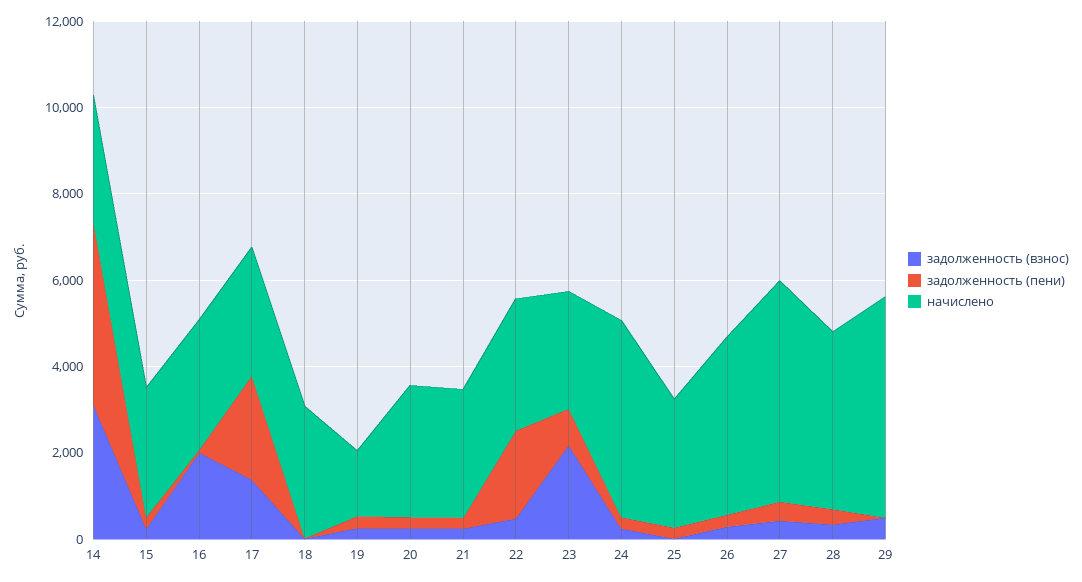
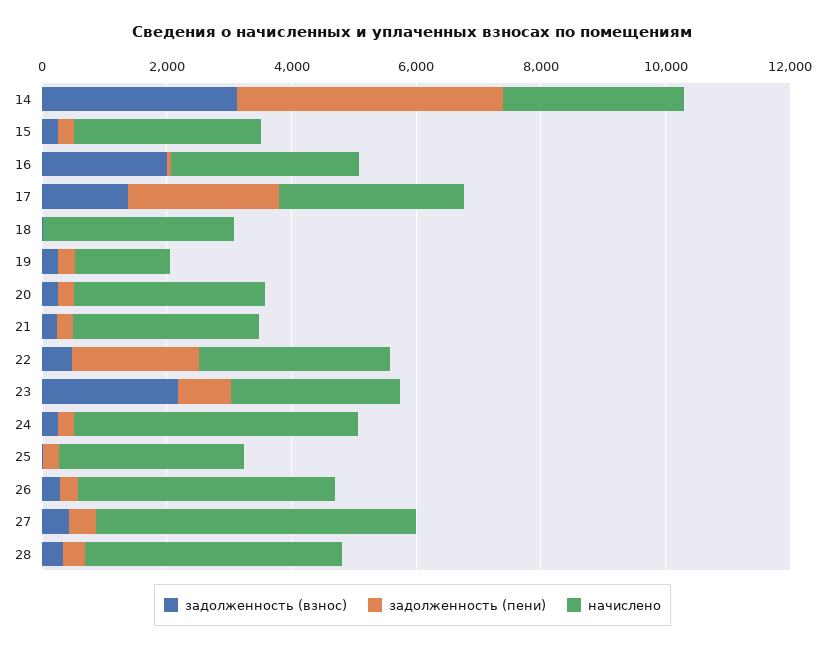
задолженность (взнос), 29: 500 -> none
задолженность (пени), 29: 0 -> none
начислено, 29: 5000 -> none

